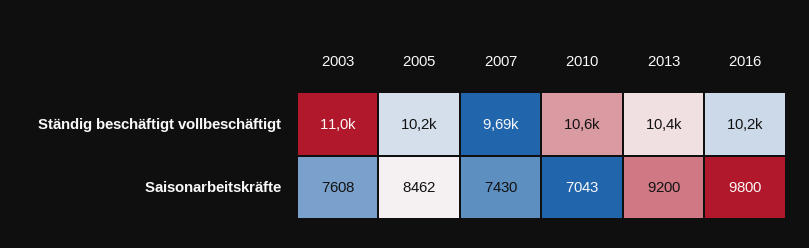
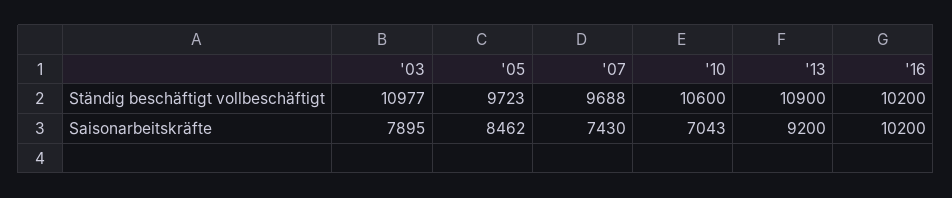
2005, Ständig beschäftigt vollbeschäftigt: 10200 -> 9723
2013, Ständig beschäftigt vollbeschäftigt: 10400 -> 10900
2003, Saisonarbeitskräfte: 7608 -> 7895
2016, Saisonarbeitskräfte: 9800 -> 10200

